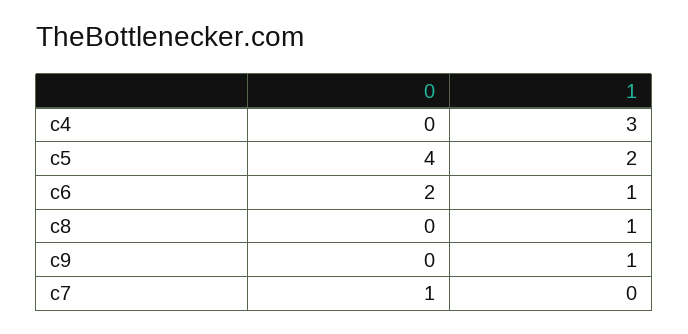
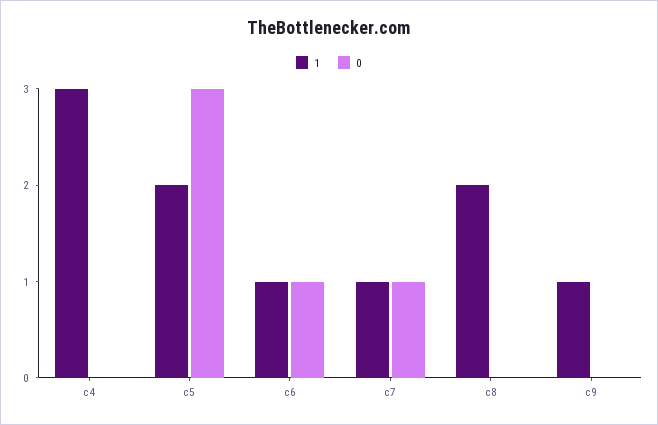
0, c5: 4 -> 3
0, c6: 2 -> 1
1, c8: 1 -> 2
1, c7: 0 -> 1

